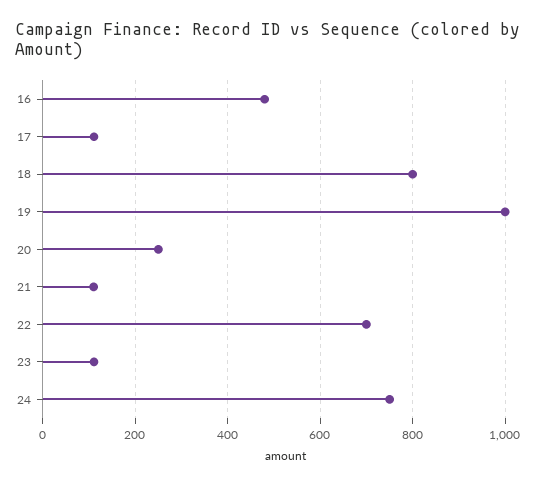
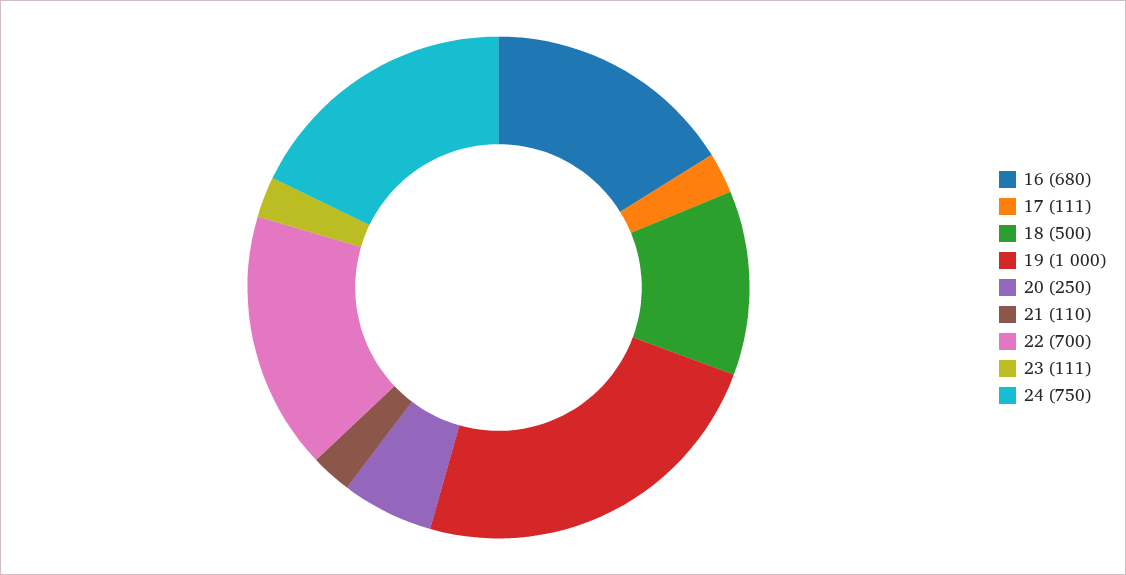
16: 480 -> 680
18: 800 -> 500

